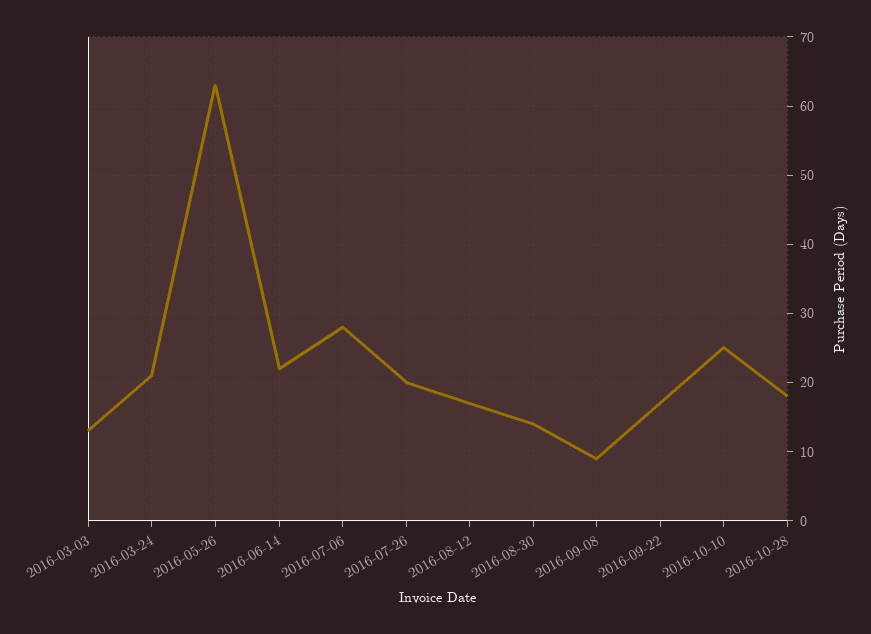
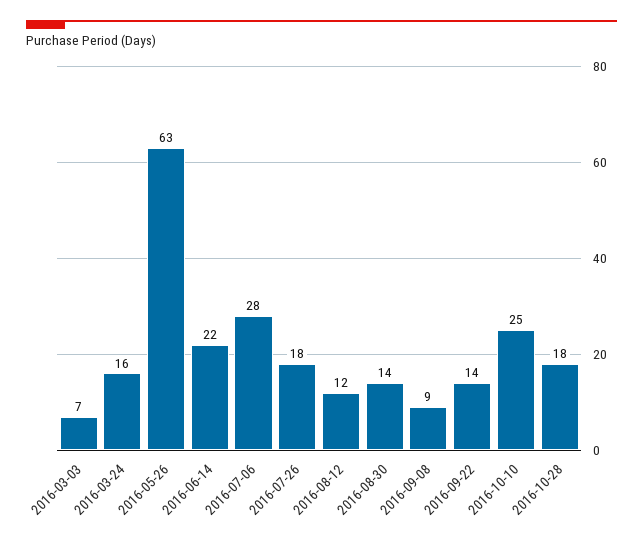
2016-03-03: 13 -> 7
2016-03-24: 21 -> 16
2016-07-26: 20 -> 18
2016-08-12: 17 -> 12
2016-09-22: 17 -> 14

